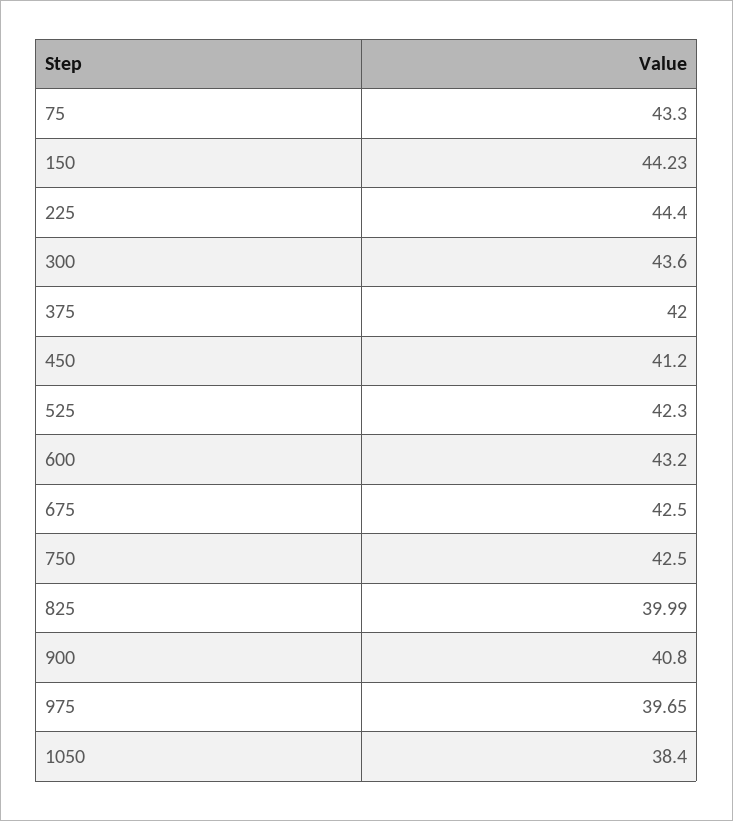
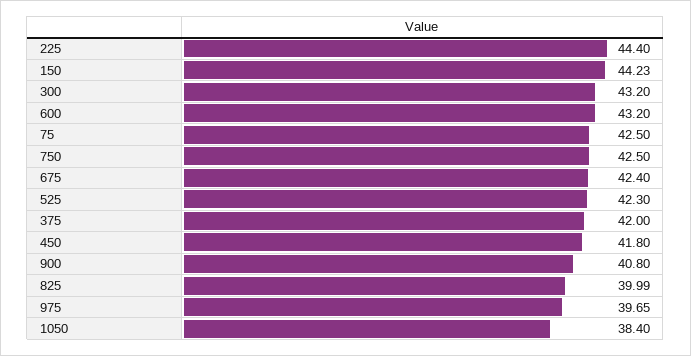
75: 43.3 -> 42.5
300: 43.6 -> 43.2
450: 41.2 -> 41.8
675: 42.5 -> 42.4

